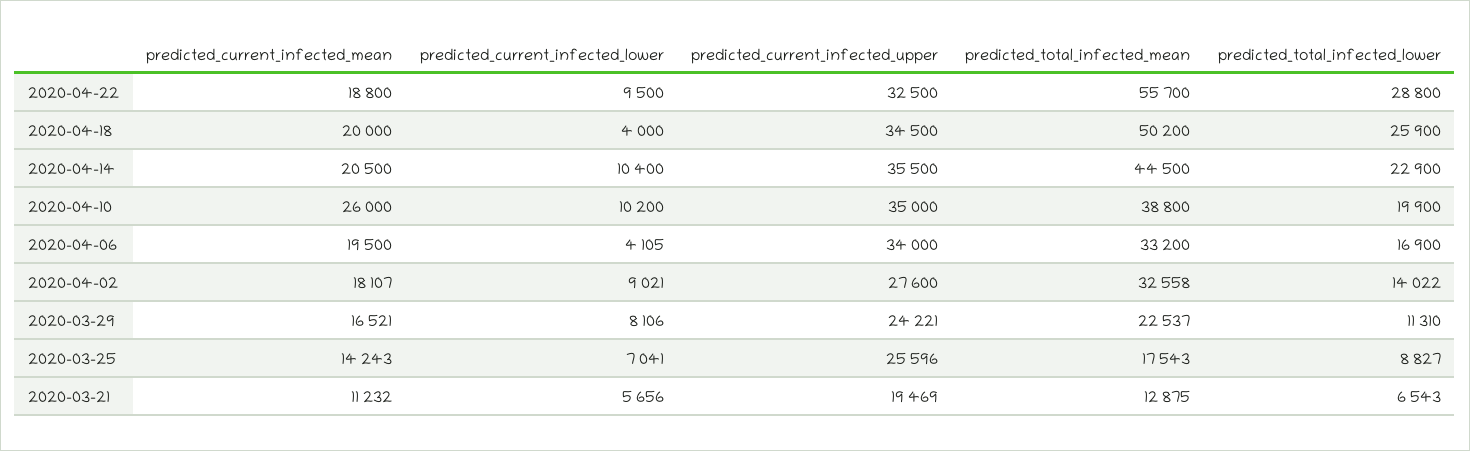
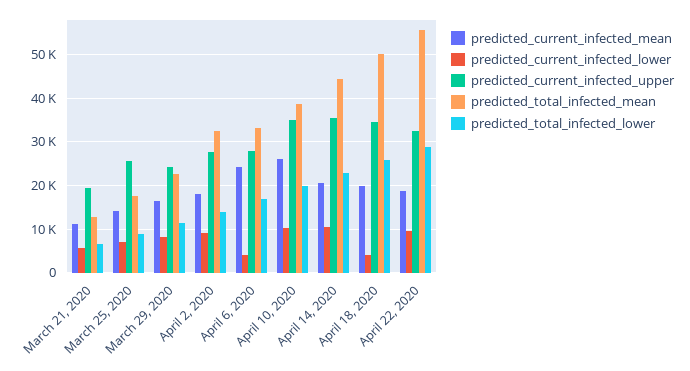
predicted_current_infected_mean, 2020-04-06: 19500 -> 24000
predicted_current_infected_upper, 2020-04-06: 34000 -> 28000

